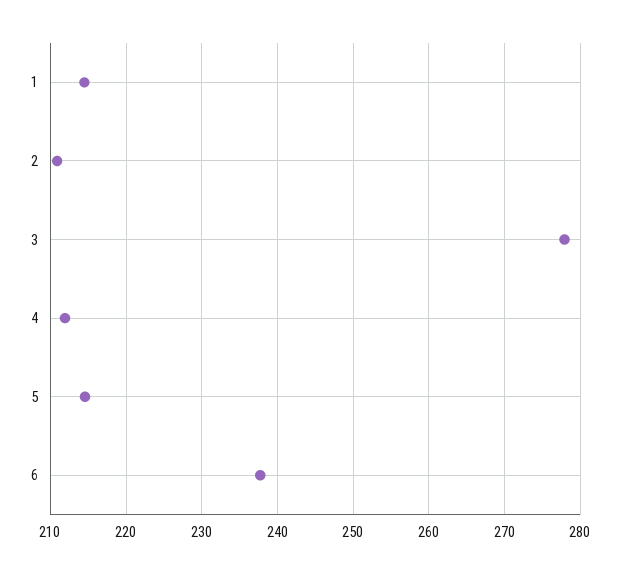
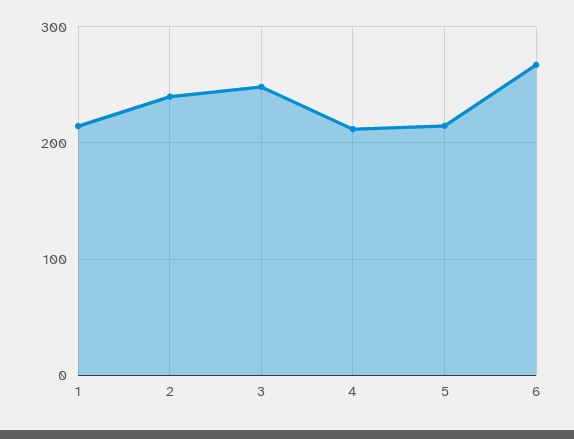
2: 211 -> 240
3: 278 -> 250
6: 238 -> 270

